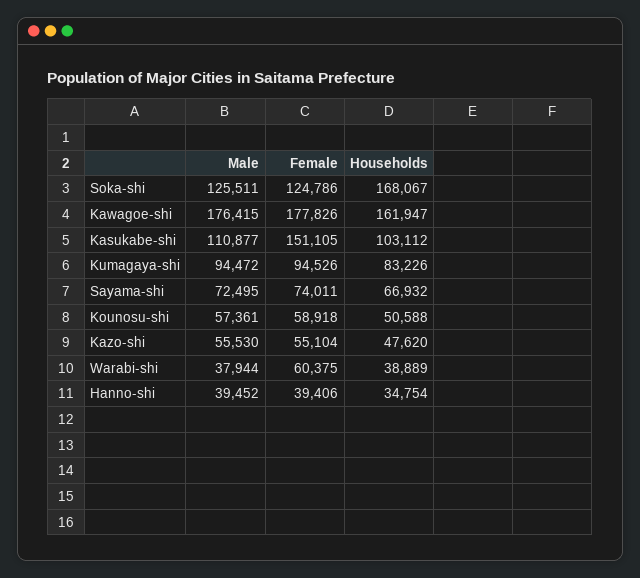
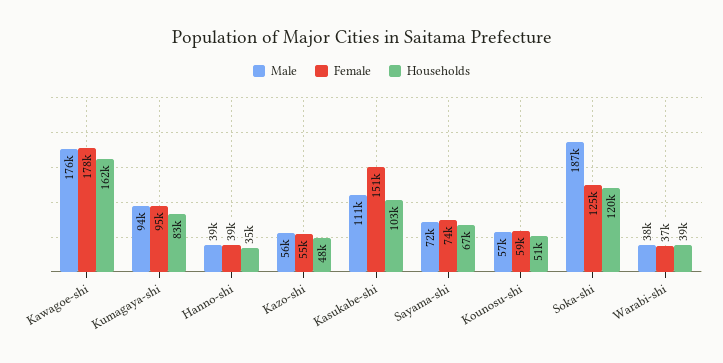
Male, Soka-shi: 125511 -> 187000
Households, Soka-shi: 168067 -> 120000
Female, Warabi-shi: 60375 -> 37000

